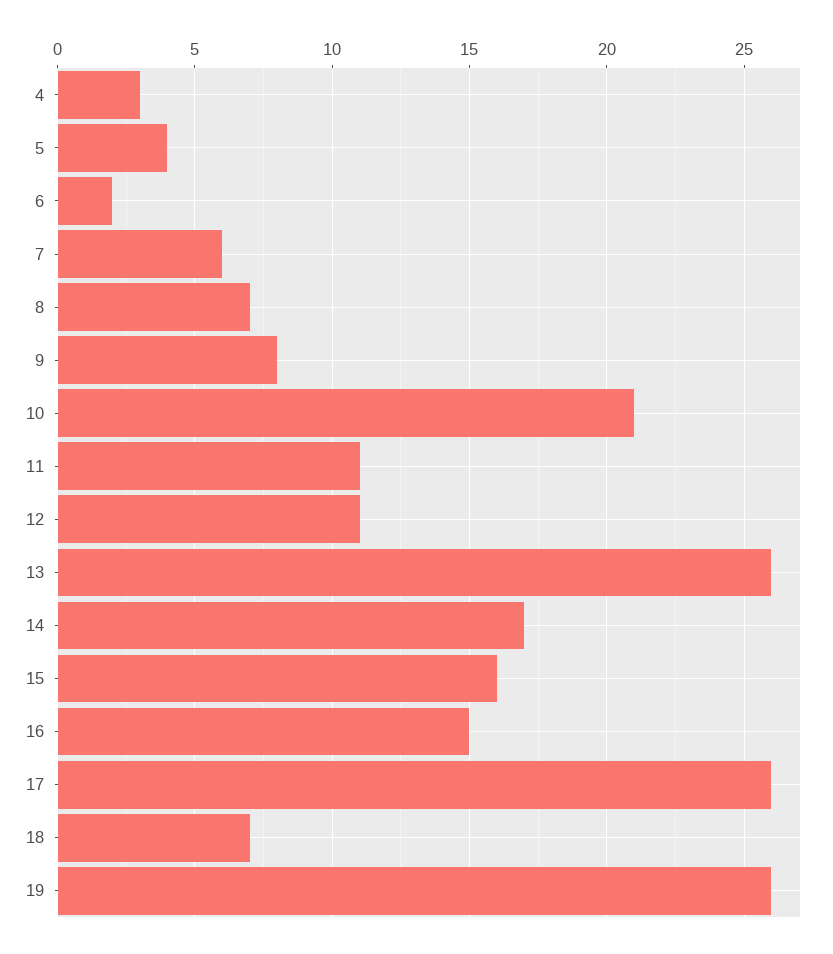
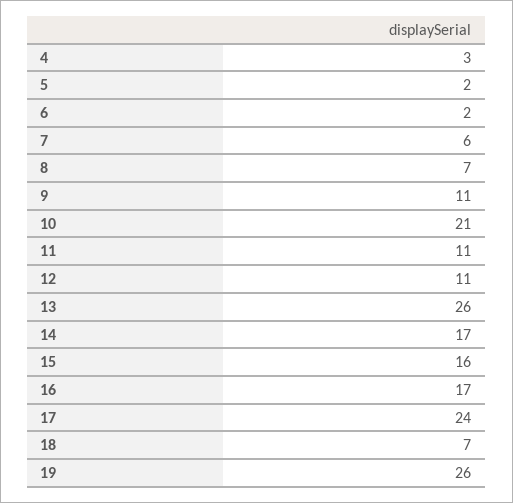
5: 4 -> 2
9: 8 -> 11
16: 15 -> 17
17: 26 -> 24

